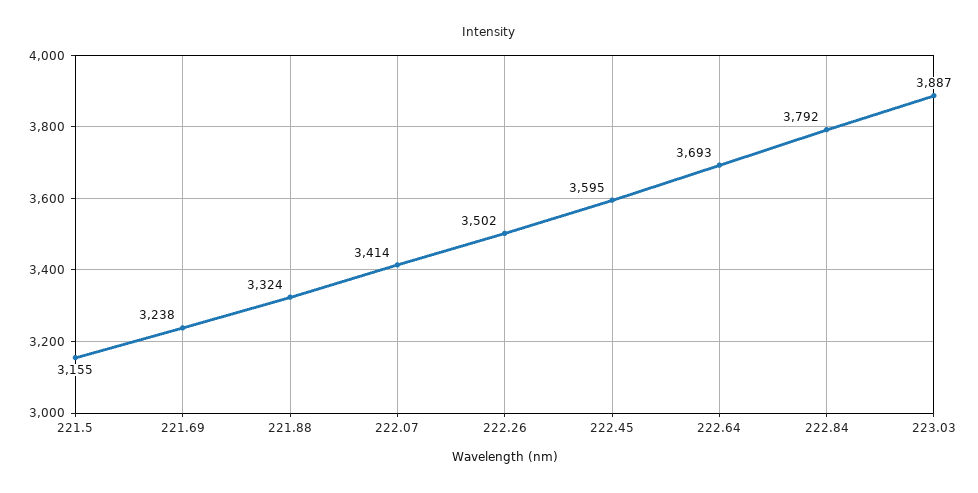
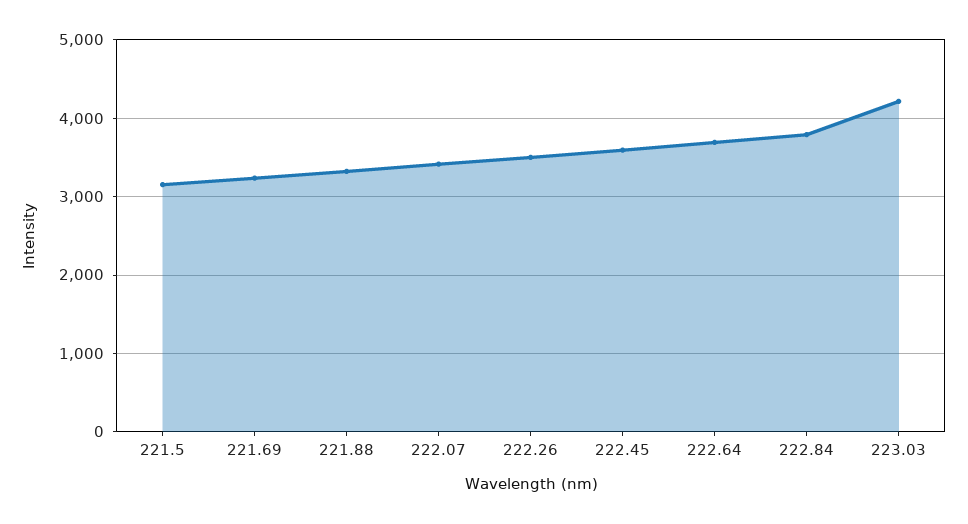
223.03: 3887 -> 4200

